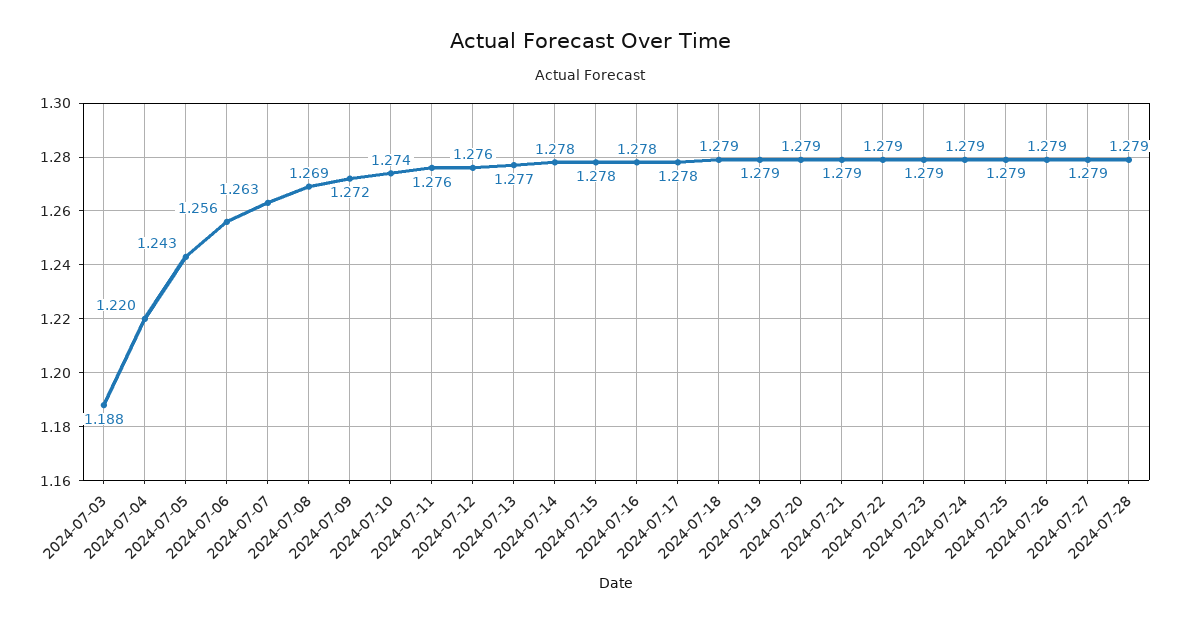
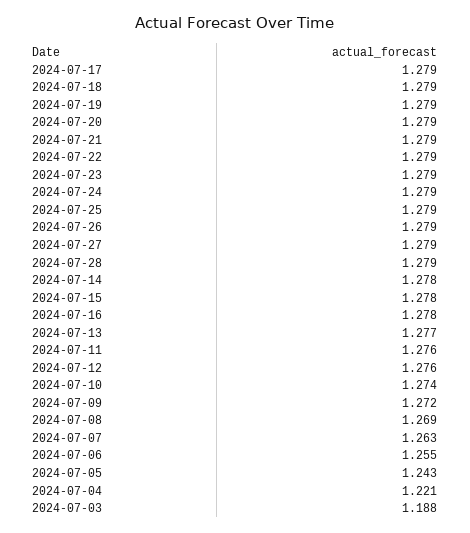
2024-07-04: 1.22 -> 1.221
2024-07-06: 1.256 -> 1.255
2024-07-17: 1.278 -> 1.279

